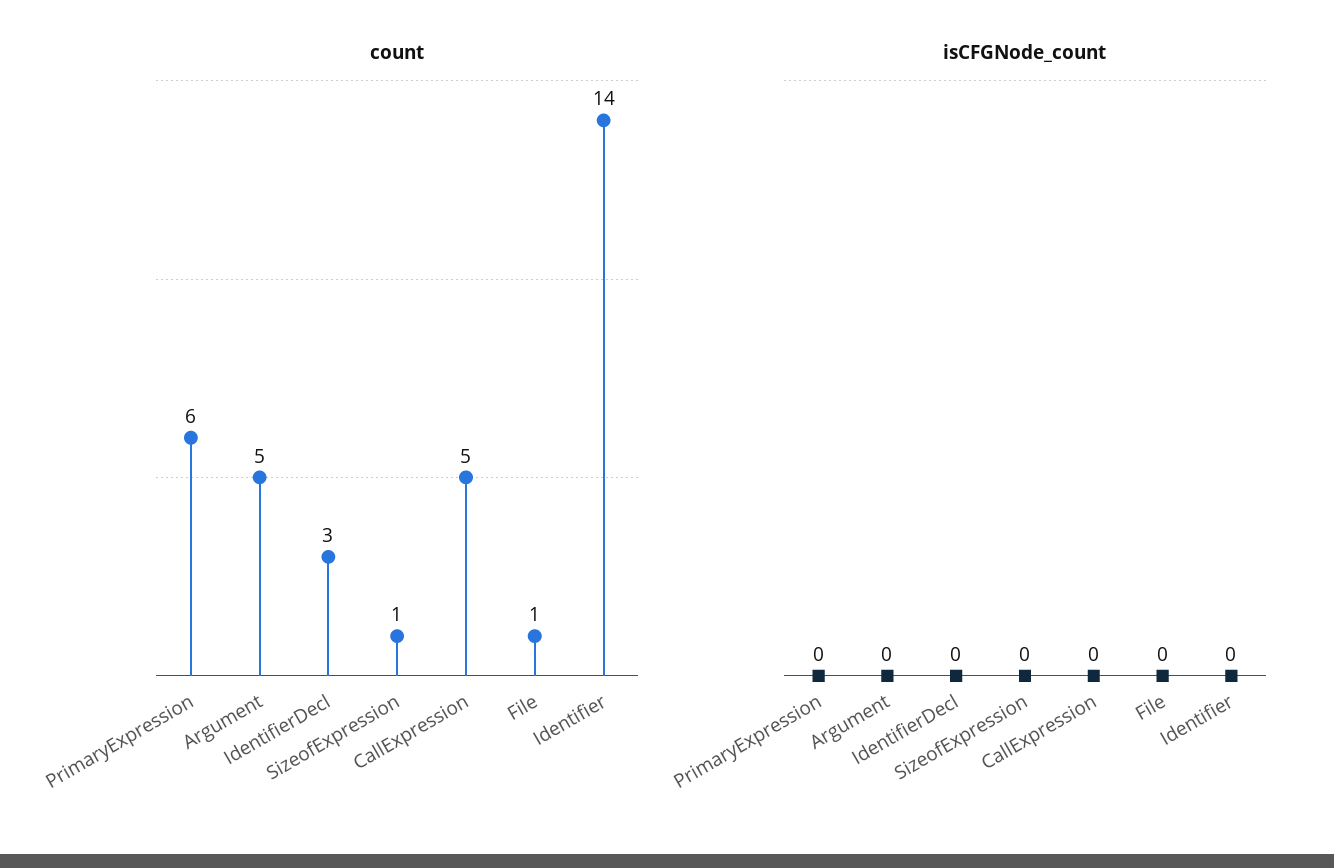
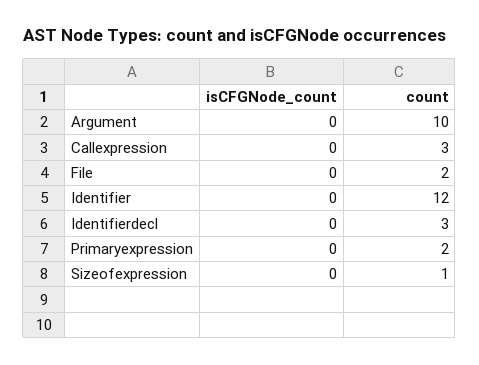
count, PrimaryExpression: 6 -> 2
count, Argument: 5 -> 10
count, CallExpression: 5 -> 3
count, File: 1 -> 2
count, Identifier: 14 -> 12

